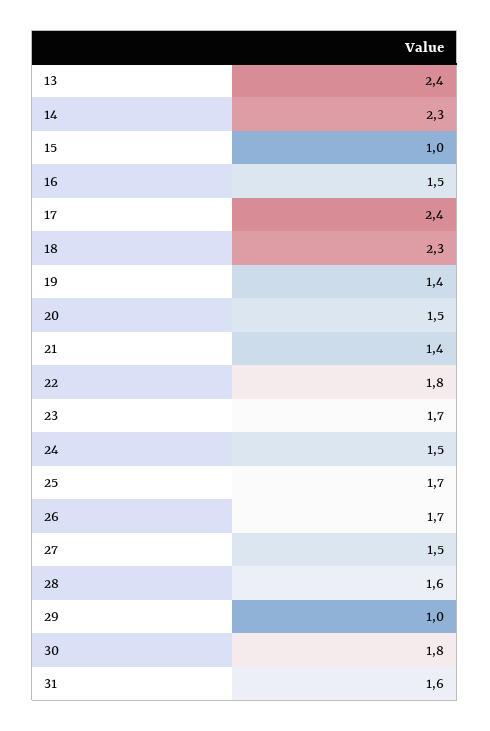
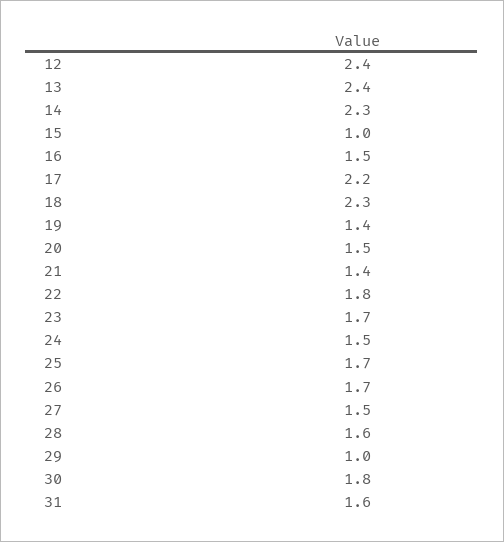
17: 2.4 -> 2.2
12: none -> 2.4

